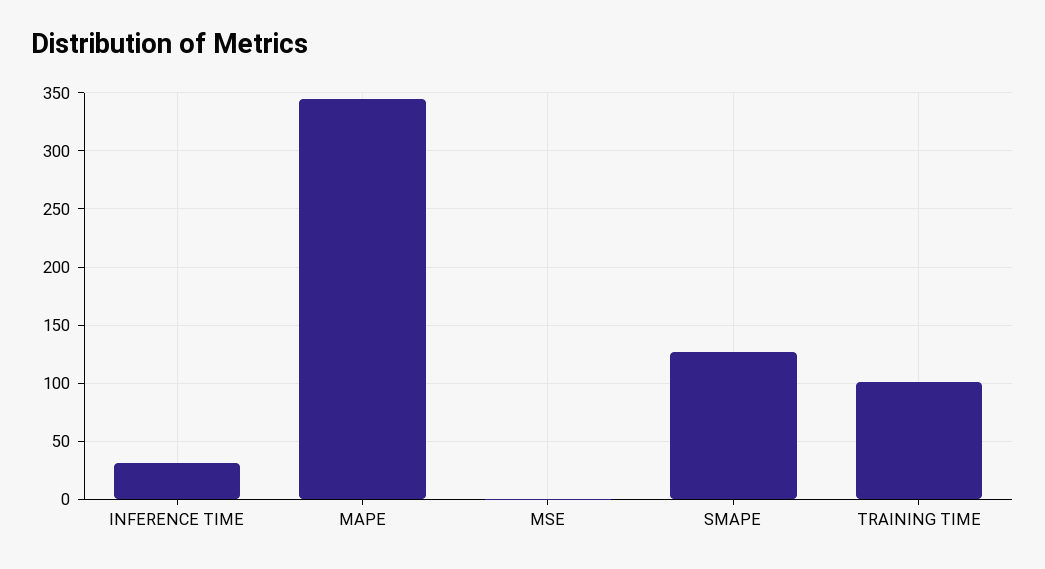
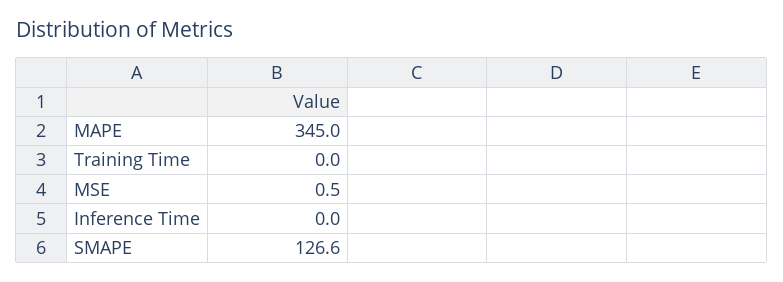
INFERENCE TIME: 30 -> 0
TRAINING TIME: 100 -> 0

